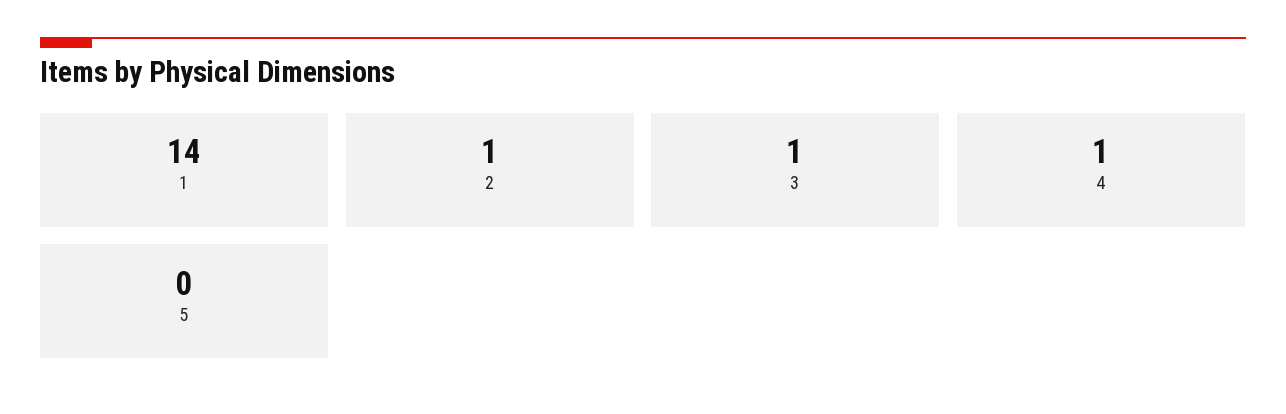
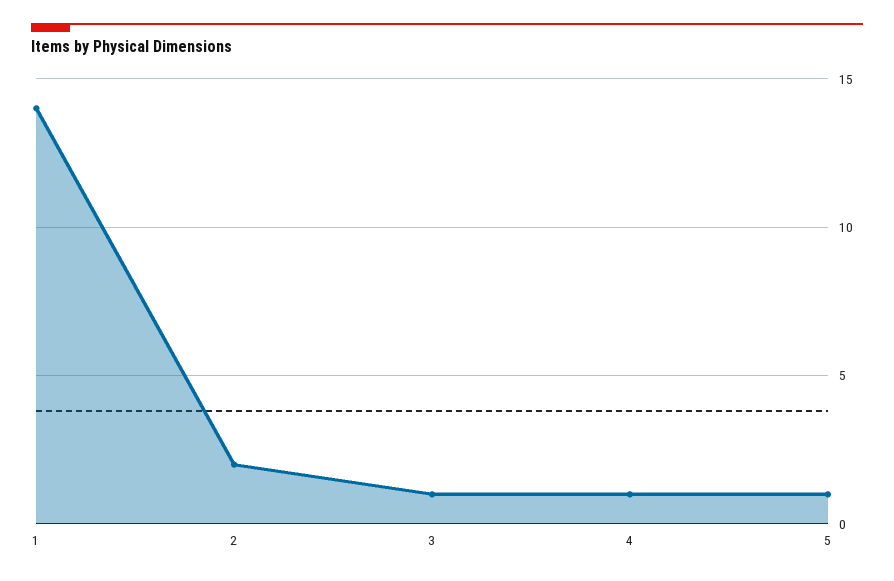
2: 1 -> 2
5: 0 -> 1

